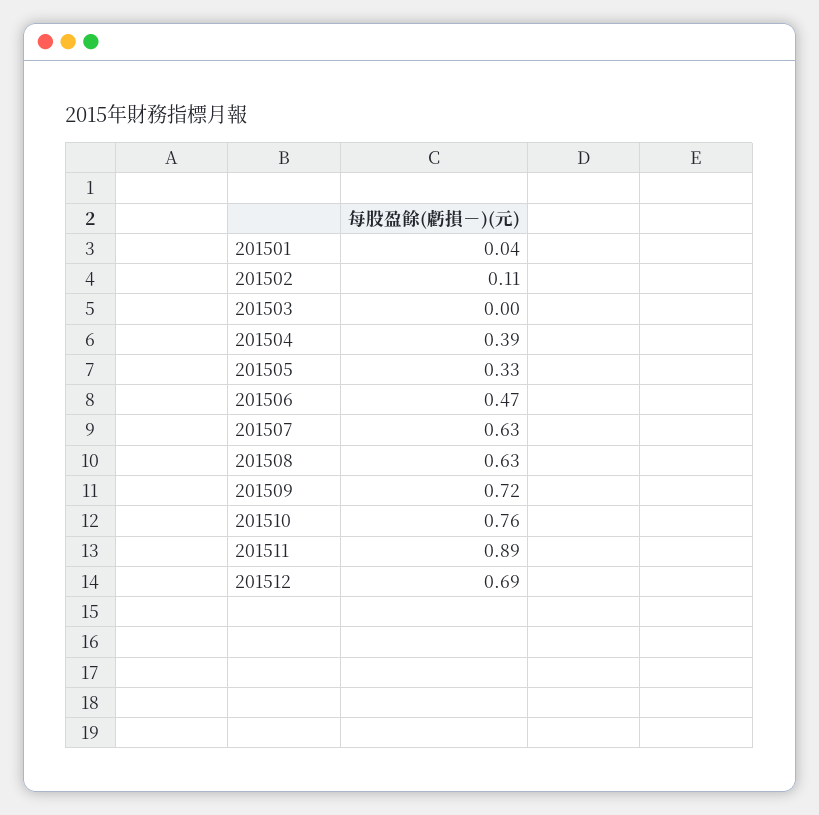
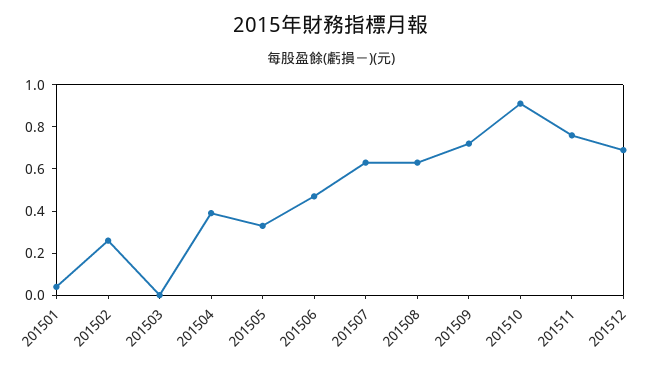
201502: 0.11 -> 0.25
201510: 0.76 -> 0.9
201511: 0.89 -> 0.75

